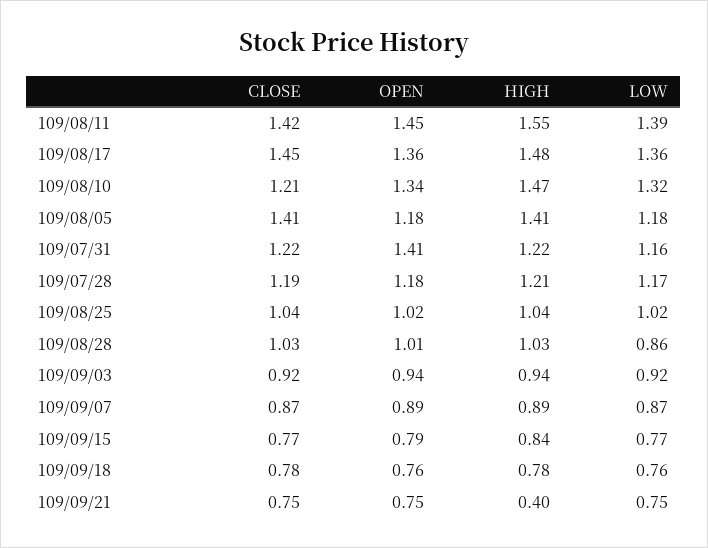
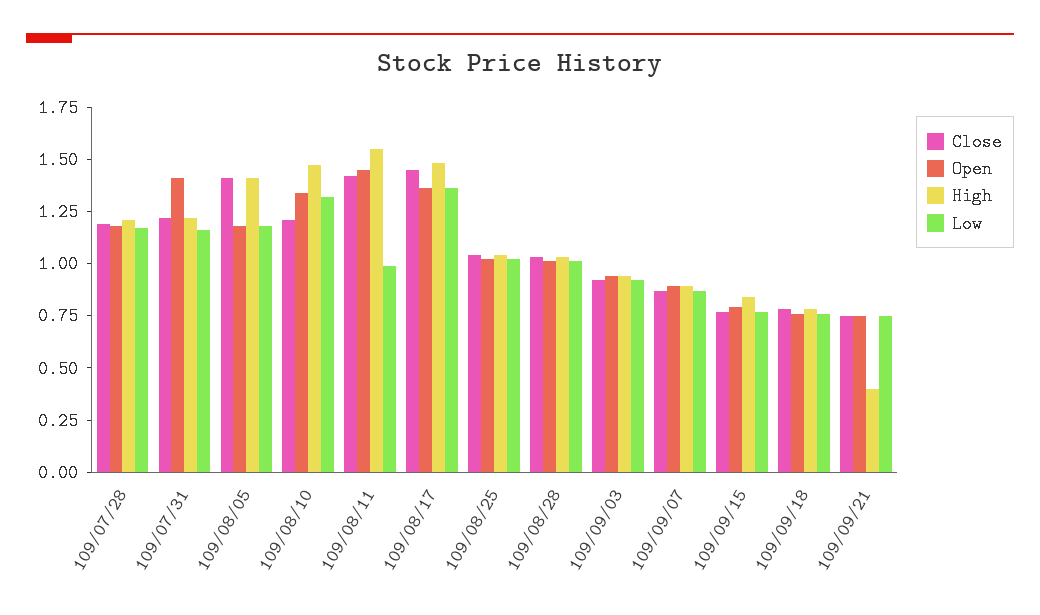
LOW, 109/08/11: 1.39 -> 1
LOW, 109/08/28: 0.86 -> 1

